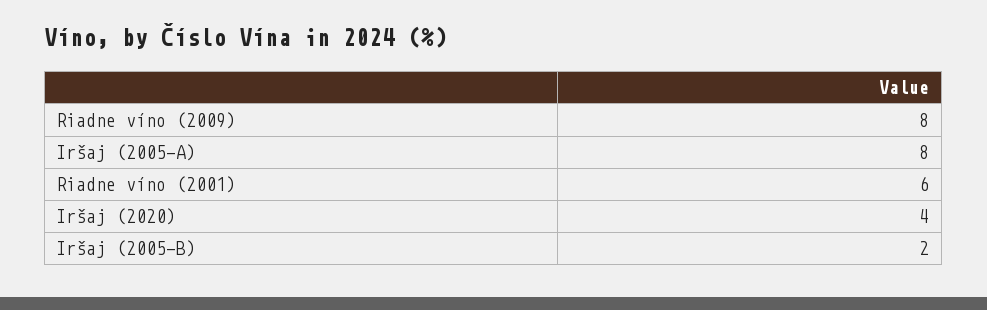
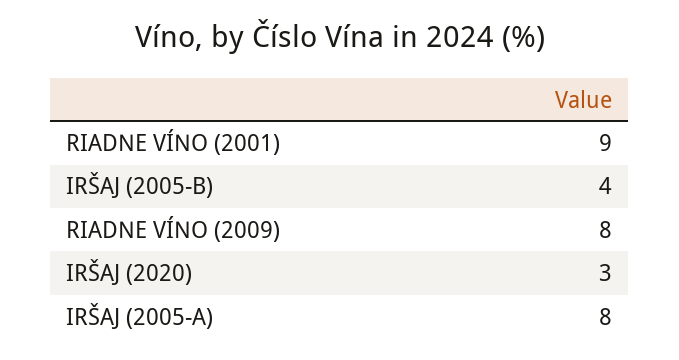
Riadne víno (2001): 6 -> 9
Iršaj (2020): 4 -> 3
Iršaj (2005-B): 2 -> 4

